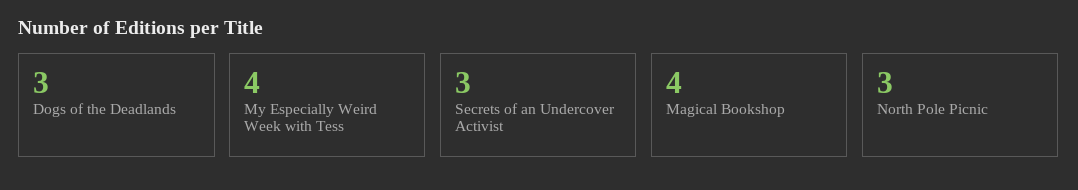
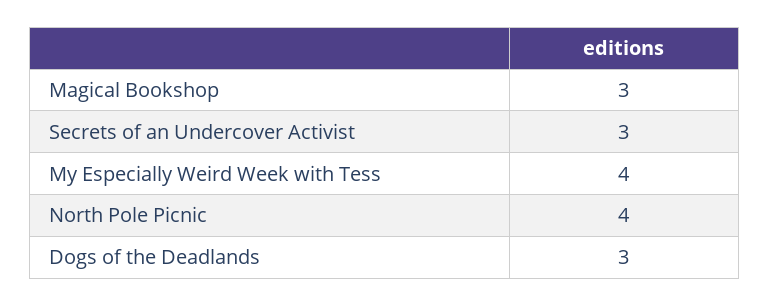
Magical Bookshop: 4 -> 3
North Pole Picnic: 3 -> 4

